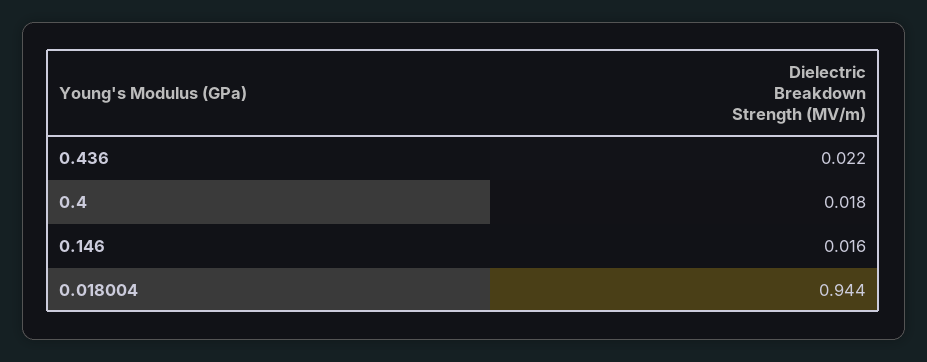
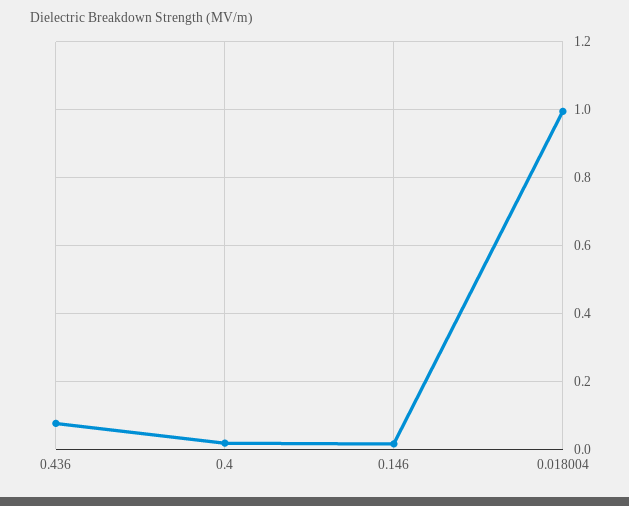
0.436: 0.022 -> 0.08
0.018004: 0.944 -> 1

